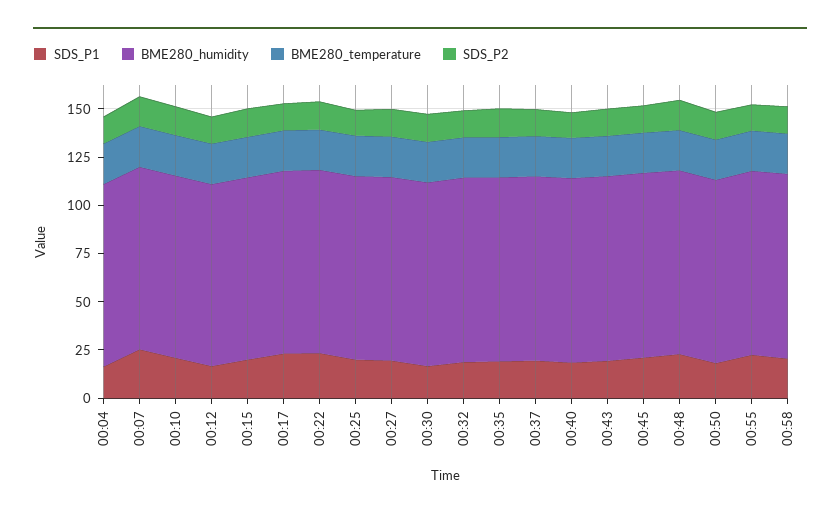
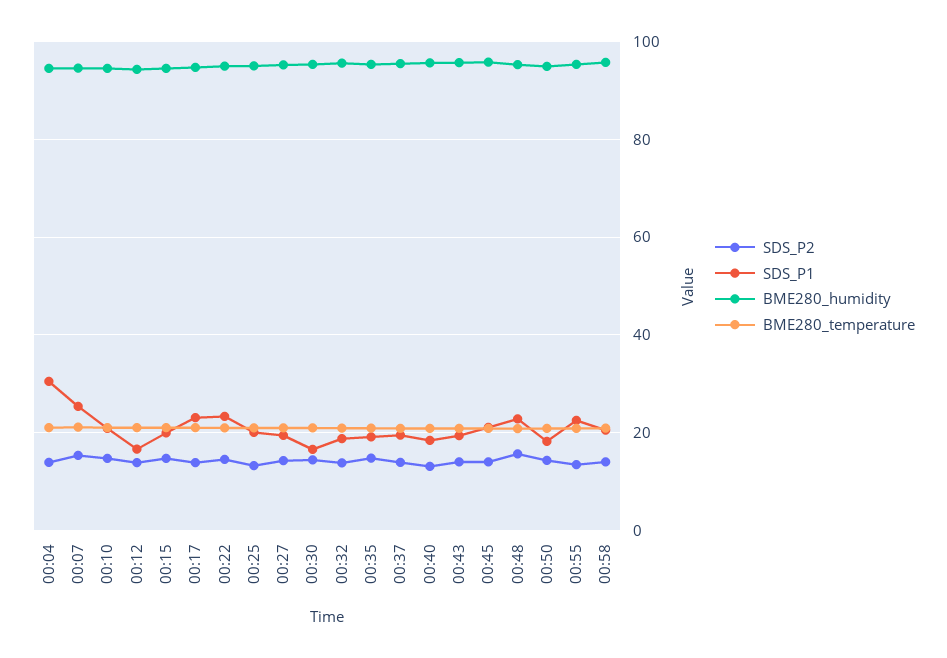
SDS_P1, 00:04: 15 -> 30

